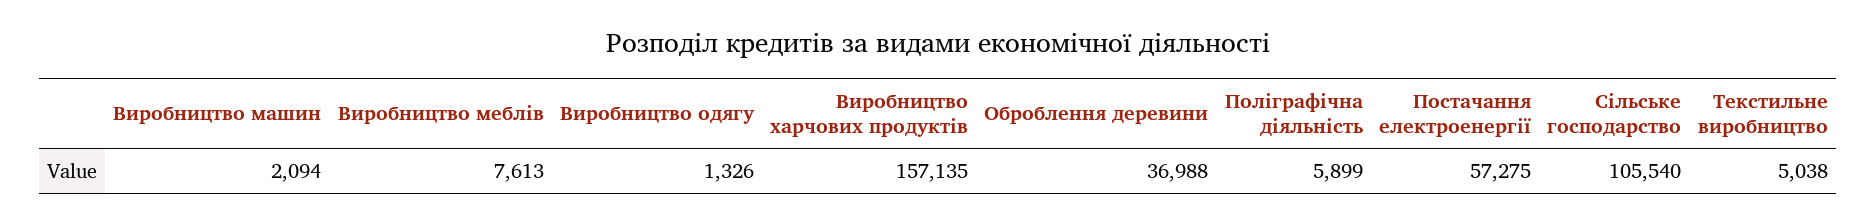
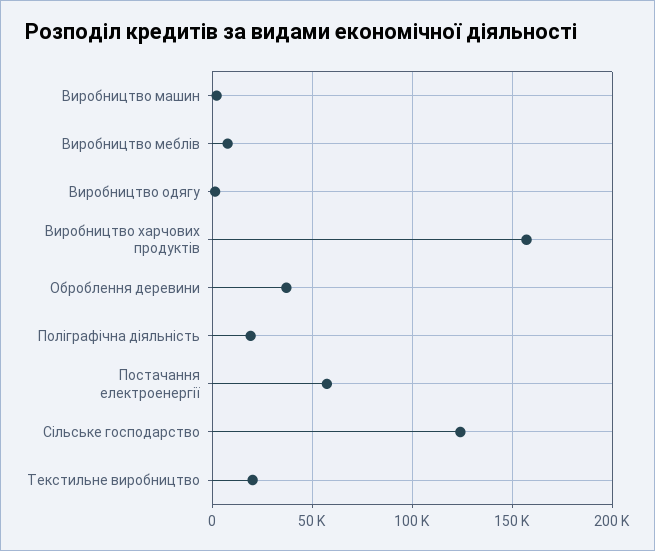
Поліграфічна діяльність: 5899 -> 20000
Сільське господарство: 105540 -> 125000
Текстильне виробництво: 5038 -> 20000

